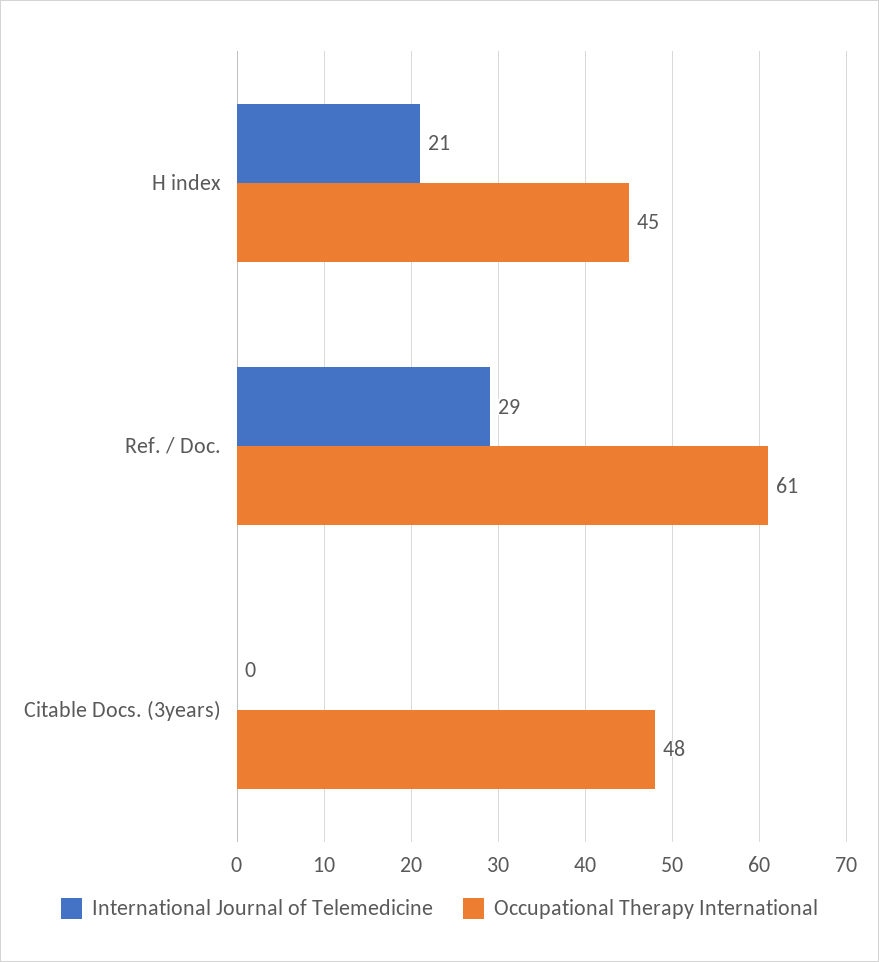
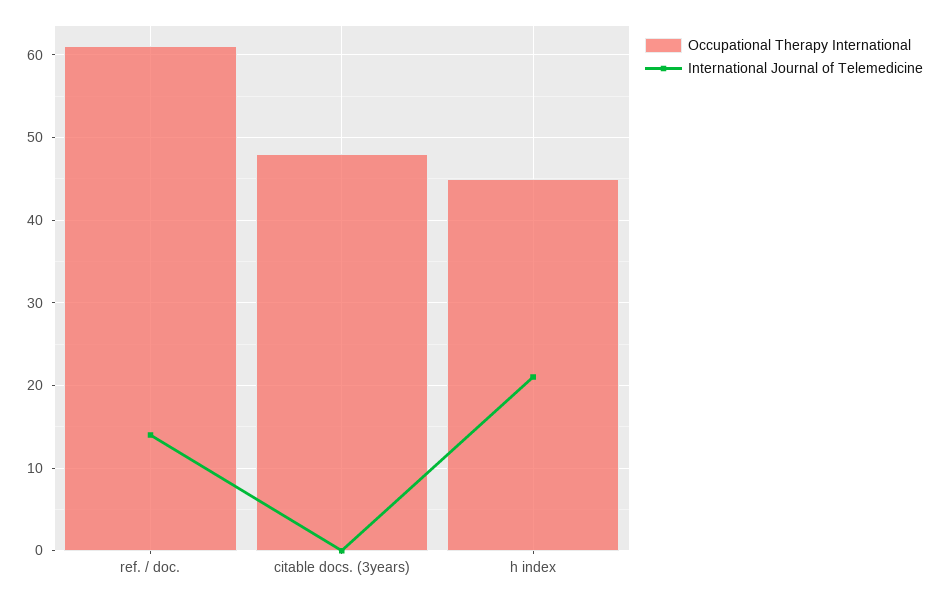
International Journal of Telemedicine, Ref. / Doc.: 29 -> 14

